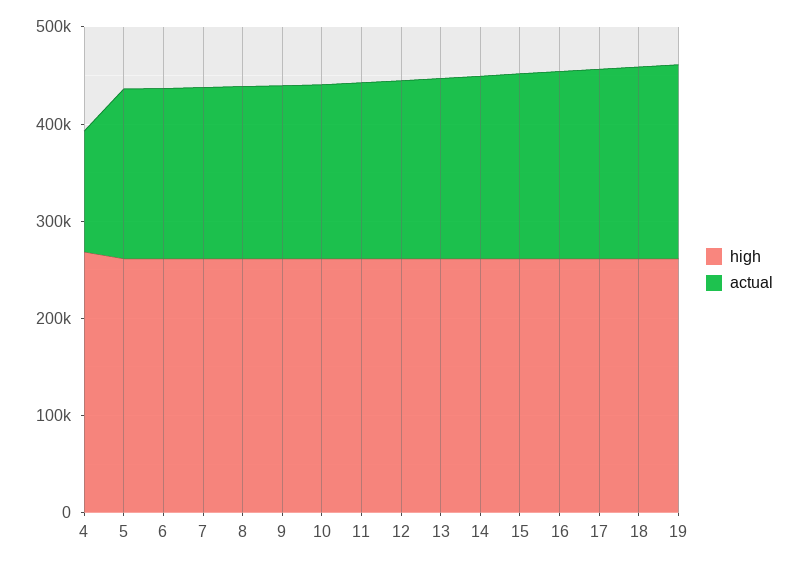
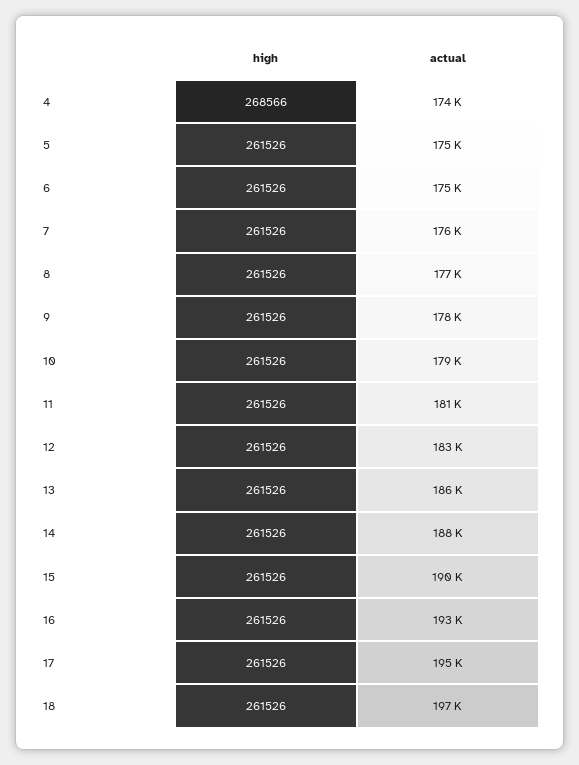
actual, 4: 120000 -> 174000
high, 19: 260000 -> none
actual, 19: 200000 -> none

